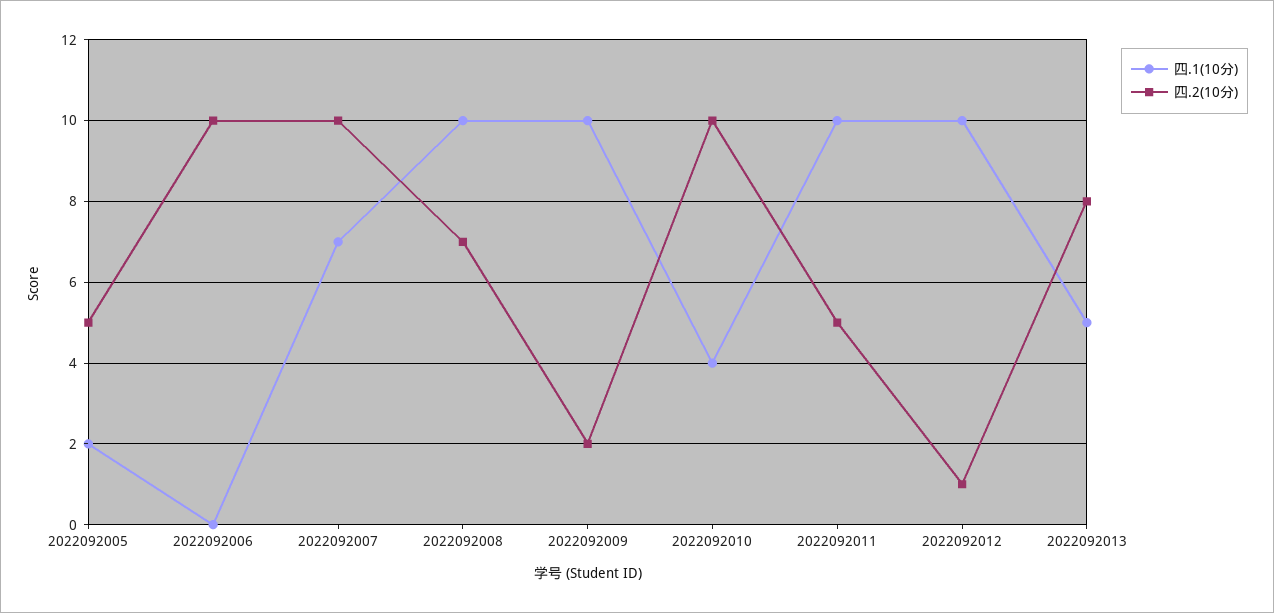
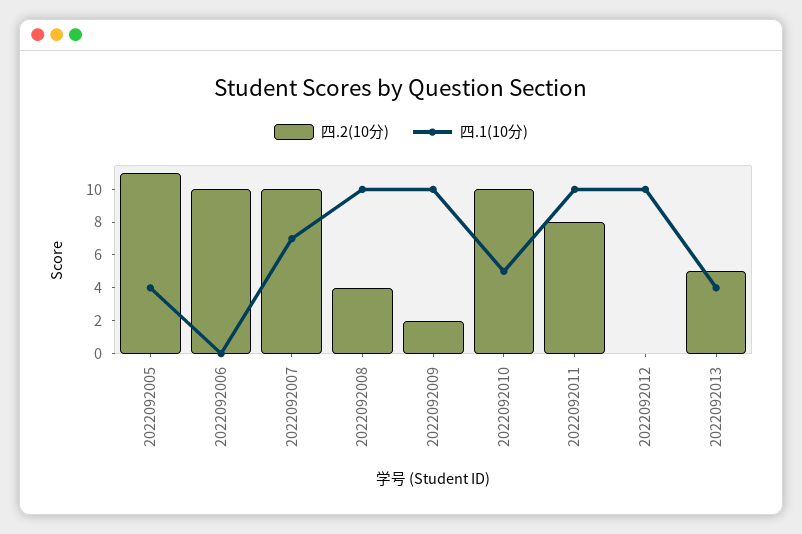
四.1(10分), 2022092005: 2 -> 4
四.2(10分), 2022092005: 5 -> 11
四.2(10分), 2022092008: 7 -> 4
四.1(10分), 2022092010: 4 -> 5
四.2(10分), 2022092011: 5 -> 8
四.2(10分), 2022092012: 1 -> 0
四.1(10分), 2022092013: 5 -> 4
四.2(10分), 2022092013: 8 -> 5

